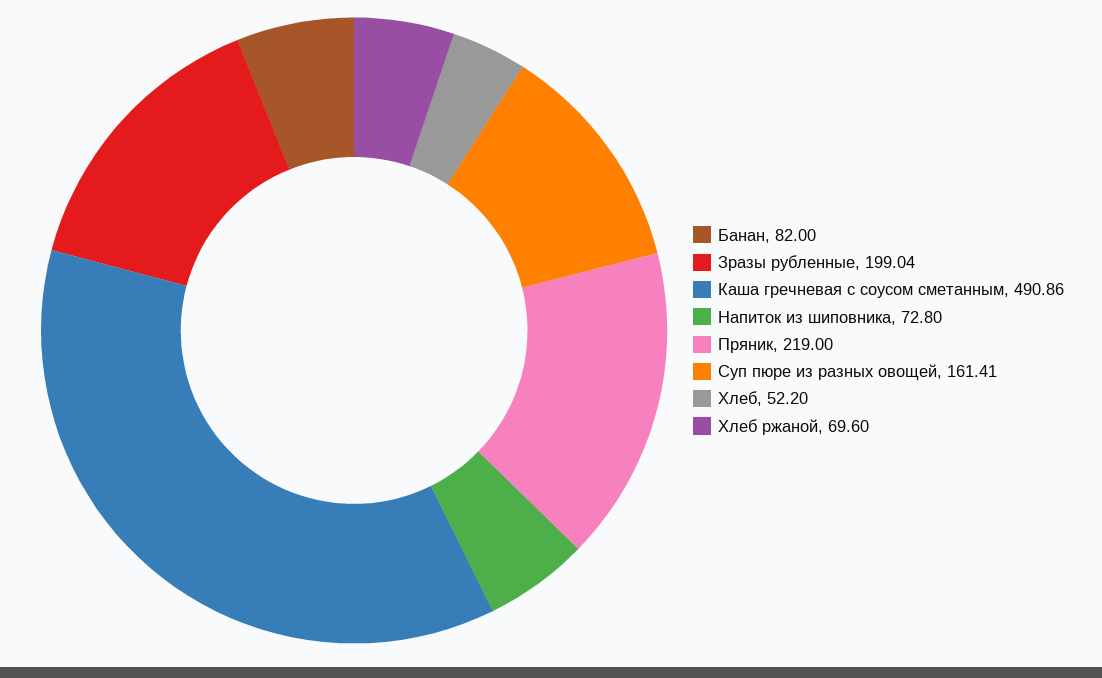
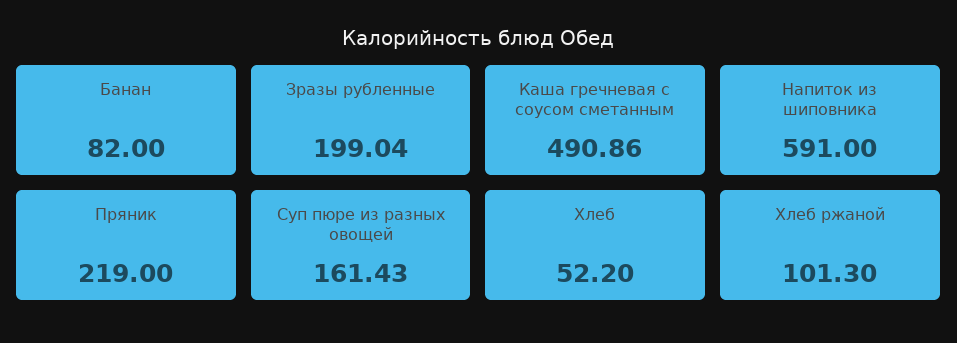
Напиток из шиповника: 72.8 -> 591
Суп пюре из разных овощей: 161.41 -> 161.43
Хлеб ржаной: 69.6 -> 101.3

